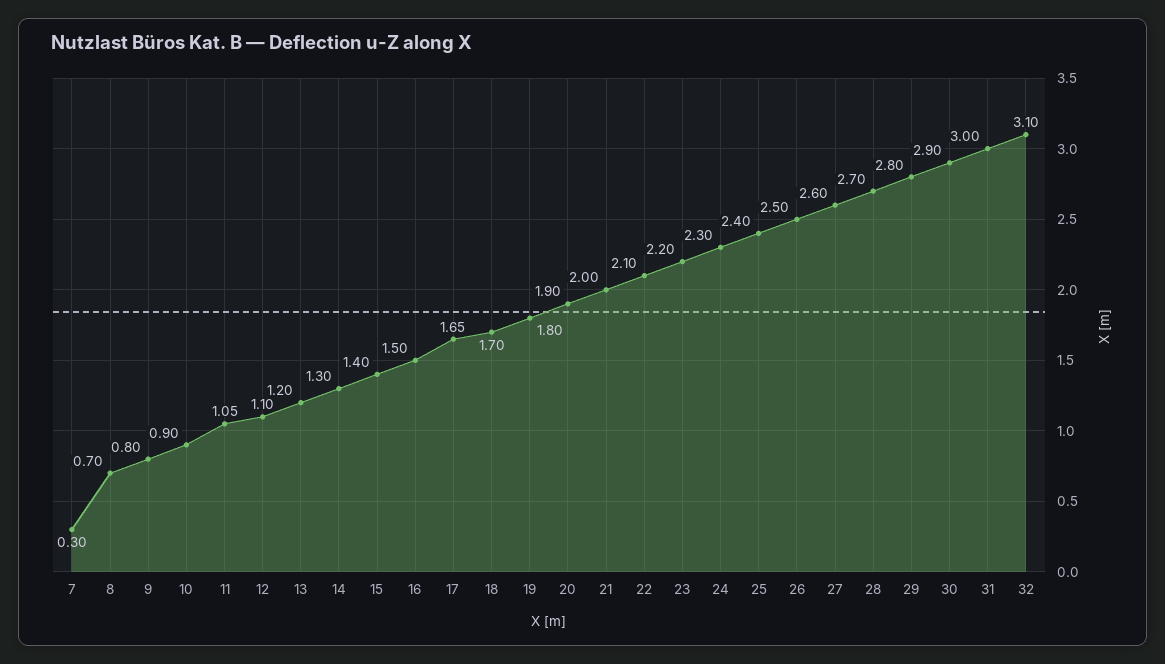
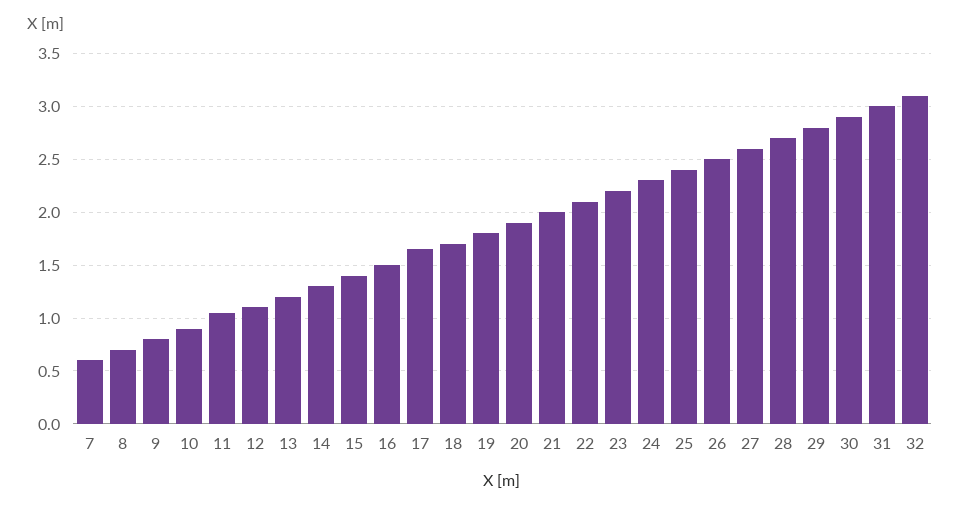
7: 0.3 -> 0.6

